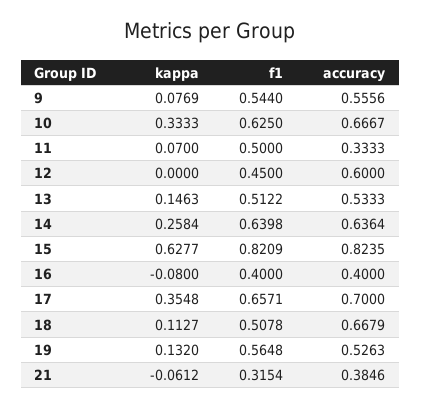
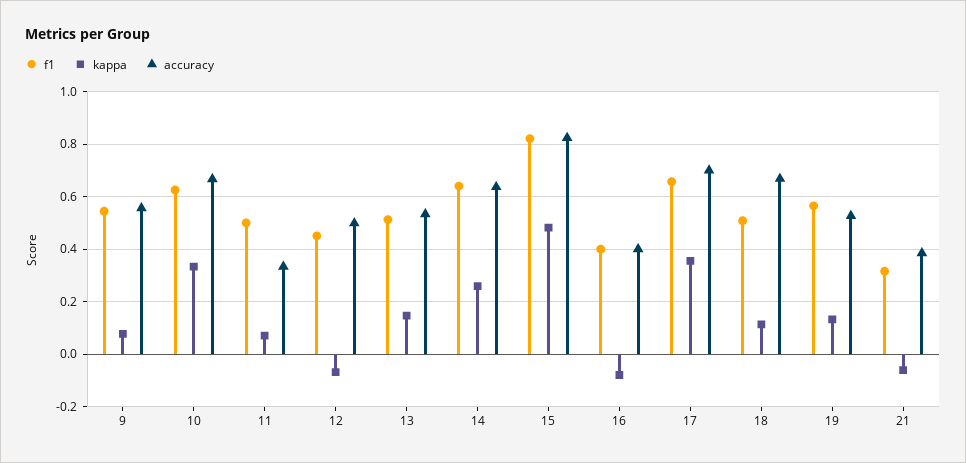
kappa, 12: 0 -> -0.075
accuracy, 12: 0.6 -> 0.5
kappa, 15: 0.6277 -> 0.475

